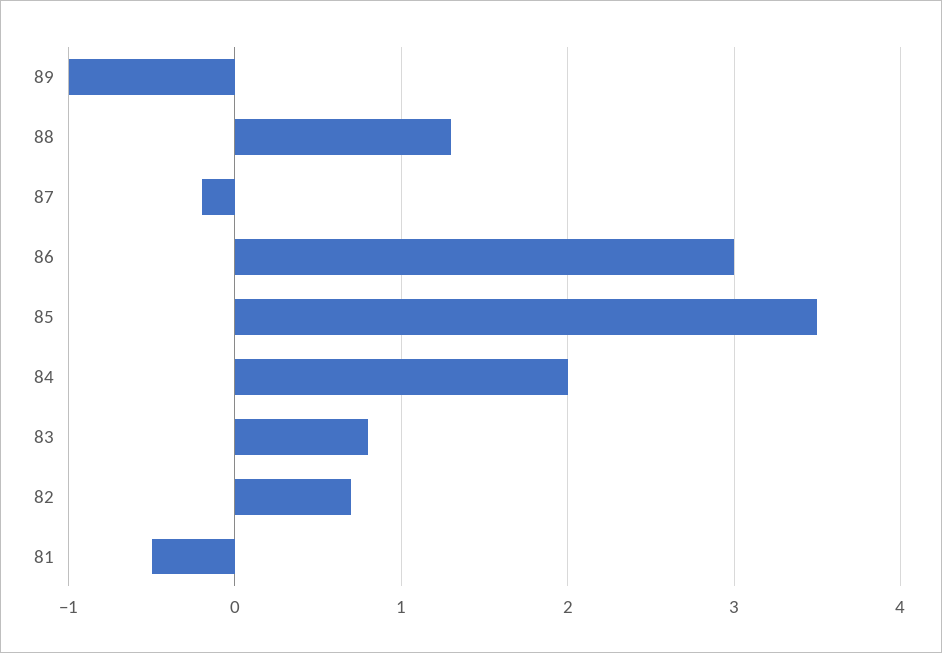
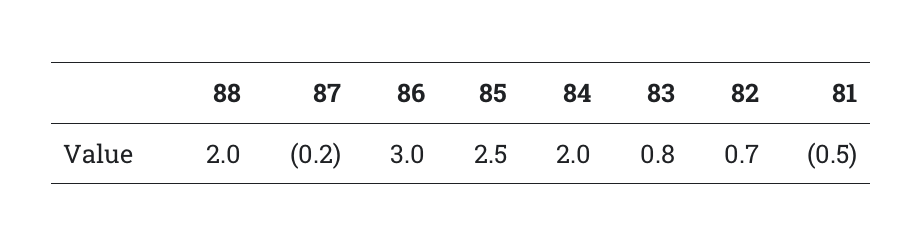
89: -1 -> none
88: 1.3 -> 2
85: 3.5 -> 2.5

